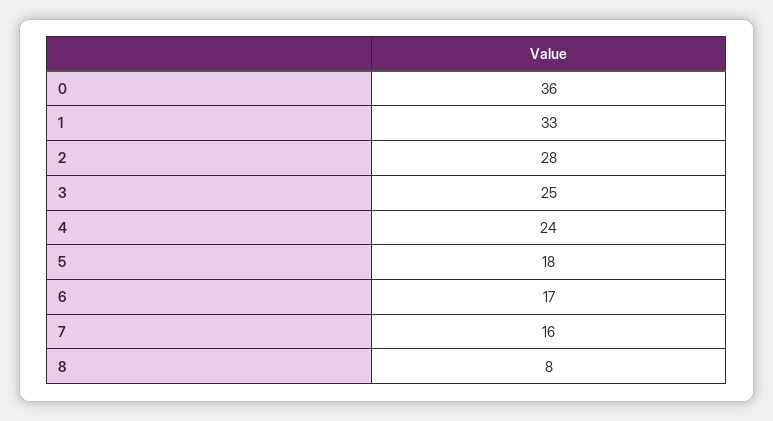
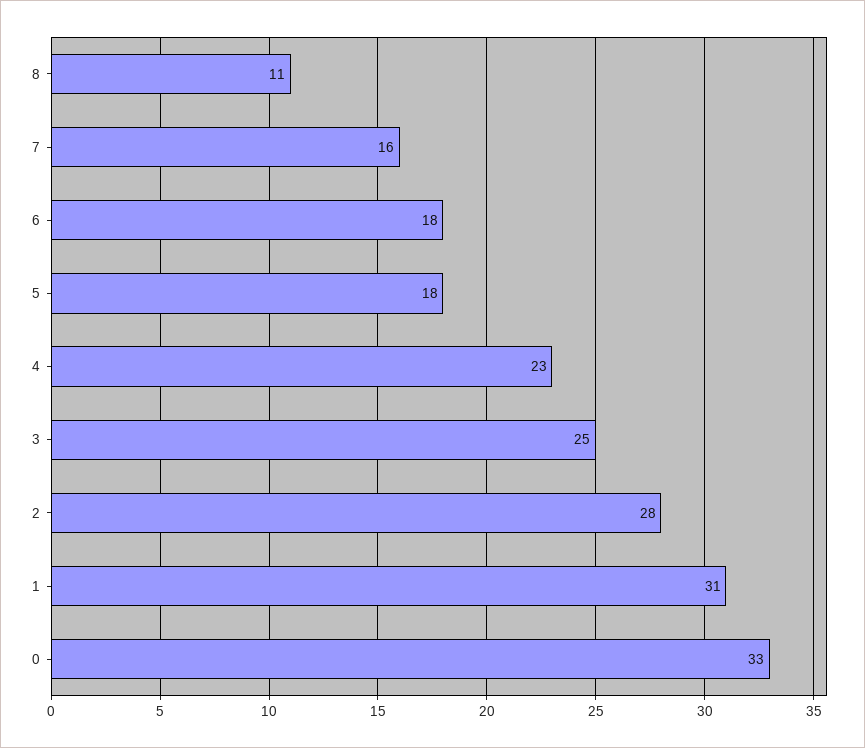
0: 36 -> 33
1: 33 -> 31
4: 24 -> 23
6: 17 -> 18
8: 8 -> 11

